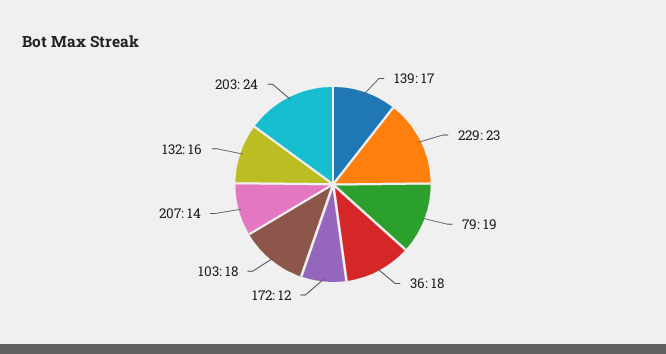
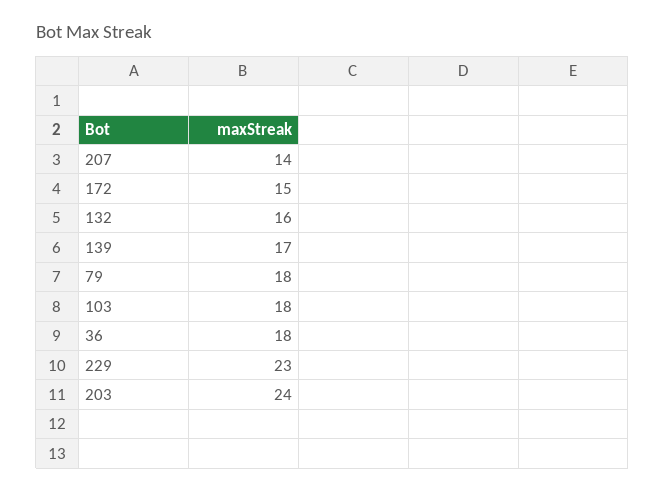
79: 19 -> 18
172: 12 -> 15

